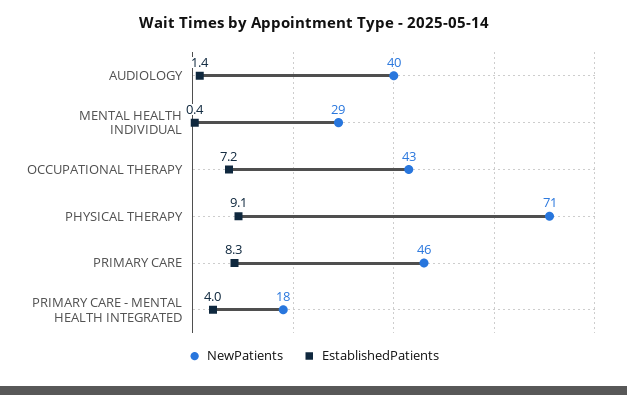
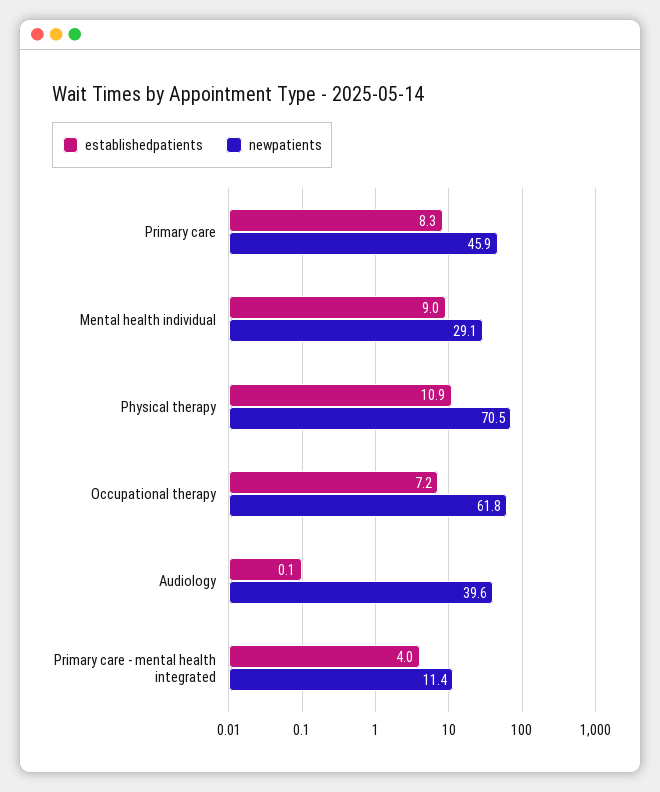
EstablishedPatients, AUDIOLOGY: 1.4 -> 0.1
EstablishedPatients, MENTAL HEALTH INDIVIDUAL: 0.4 -> 9
NewPatients, OCCUPATIONAL THERAPY: 43 -> 61.8
EstablishedPatients, PHYSICAL THERAPY: 9.1 -> 10.9
NewPatients, PRIMARY CARE - MENTAL HEALTH INTEGRATED: 18 -> 11.4

